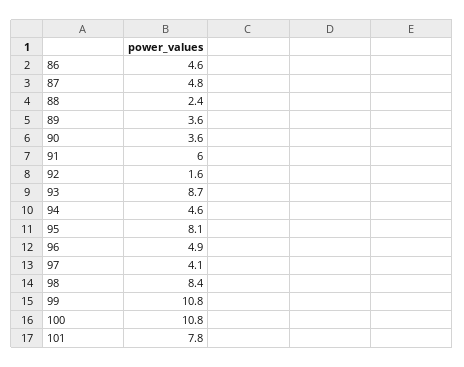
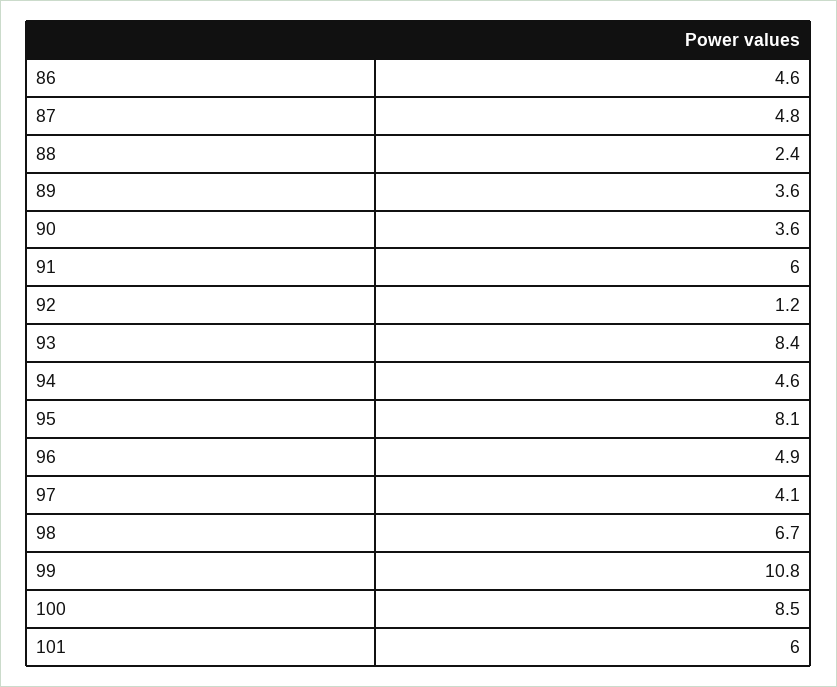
92: 1.6 -> 1.2
93: 8.7 -> 8.4
98: 8.4 -> 6.7
100: 10.8 -> 8.5
101: 7.8 -> 6

